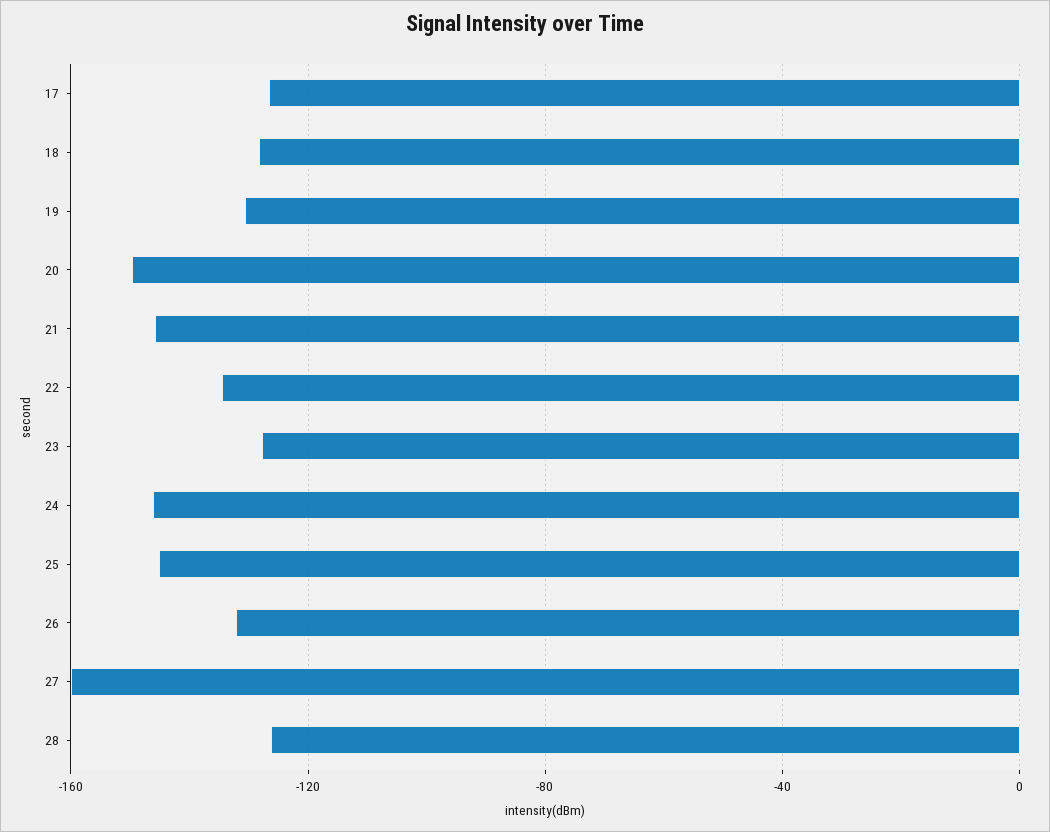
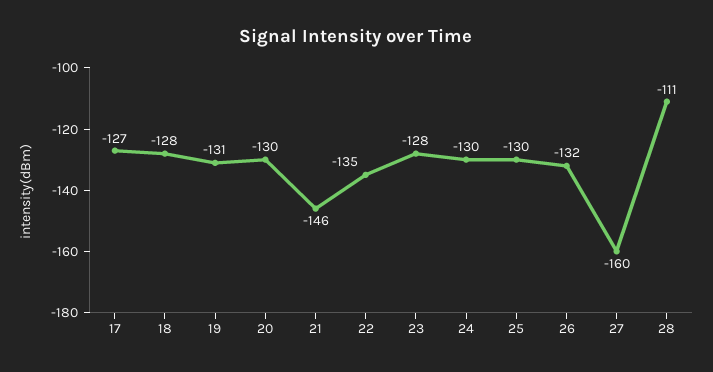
20: -150 -> -130
24: -145 -> -130
25: -145 -> -130
28: -125 -> -111

